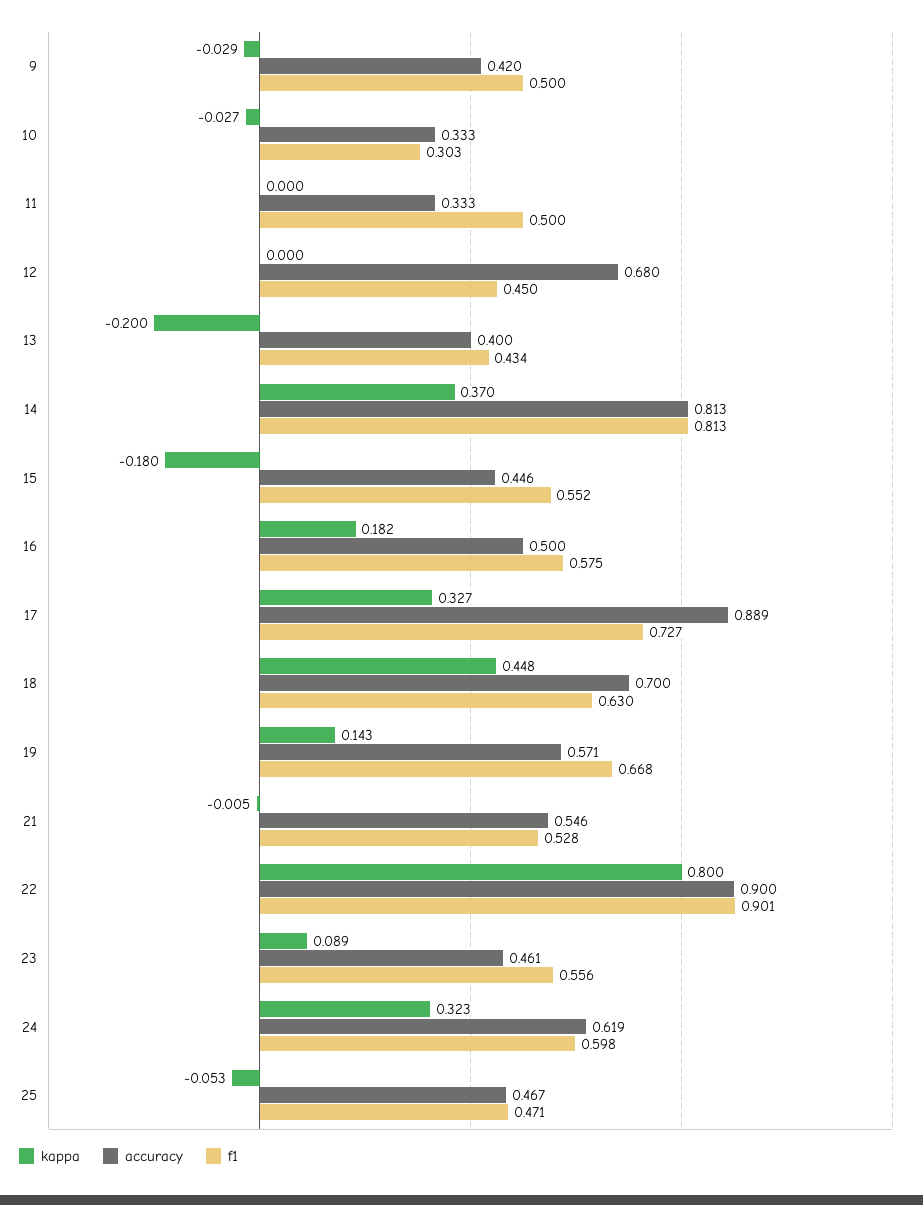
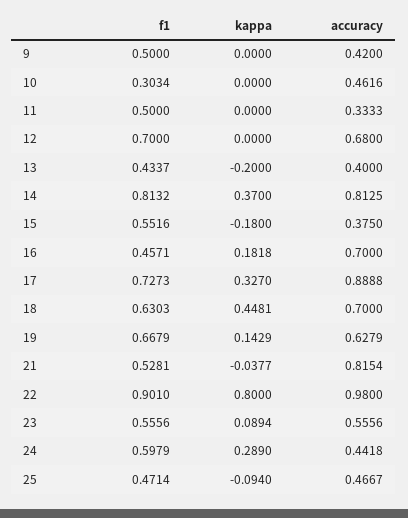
kappa, 9: -0.029 -> 0
kappa, 10: -0.027 -> 0
accuracy, 10: 0.333 -> 0.4616
f1, 12: 0.45 -> 0.7
accuracy, 15: 0.446 -> 0.375
accuracy, 16: 0.5 -> 0.7
f1, 16: 0.575 -> 0.4571
accuracy, 19: 0.571 -> 0.6279
kappa, 21: -0.005 -> -0.0377
accuracy, 21: 0.546 -> 0.8154
accuracy, 22: 0.9 -> 0.98
accuracy, 23: 0.461 -> 0.5556
kappa, 24: 0.323 -> 0.289
accuracy, 24: 0.619 -> 0.4418
kappa, 25: -0.053 -> -0.094

